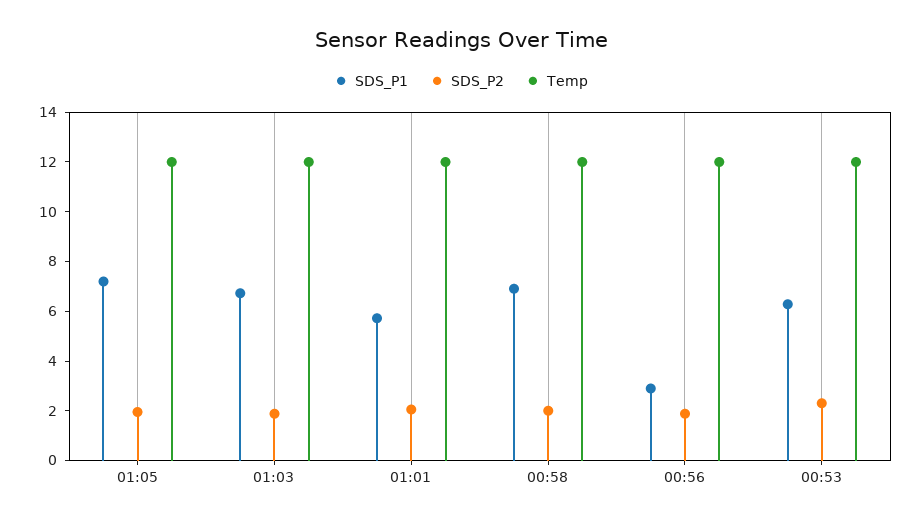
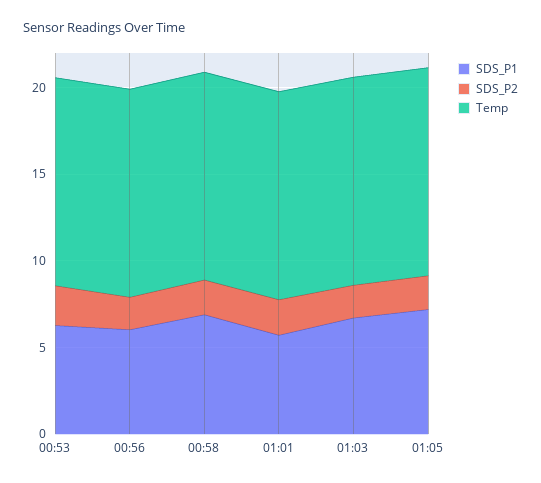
SDS_P1, 00:56: 3 -> 6

